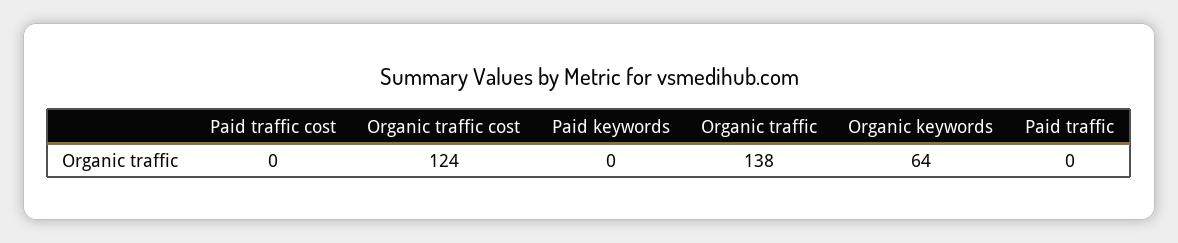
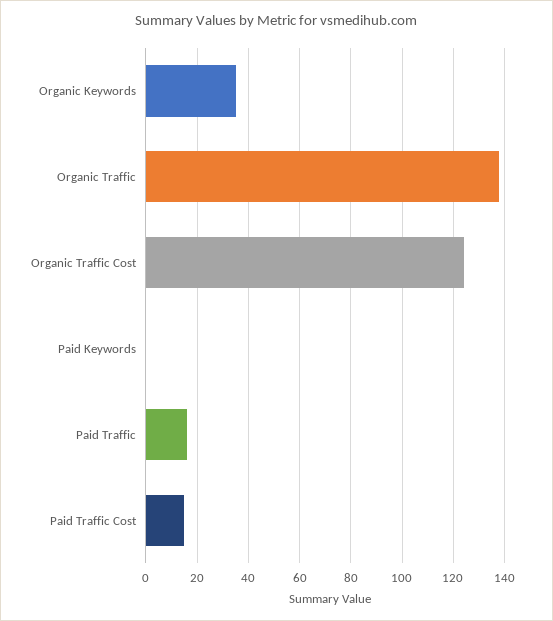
Paid traffic cost: 0 -> 15
Organic keywords: 64 -> 35
Paid traffic: 0 -> 15

